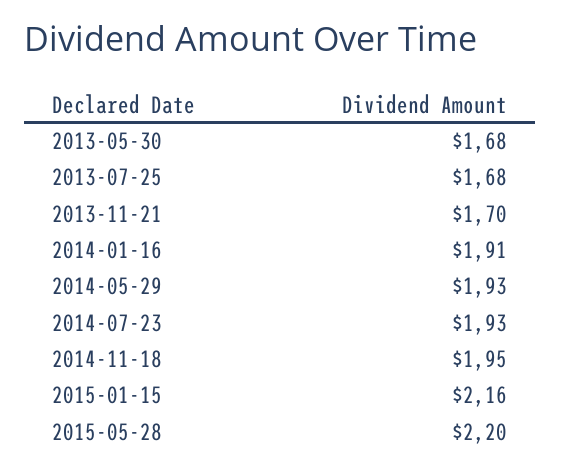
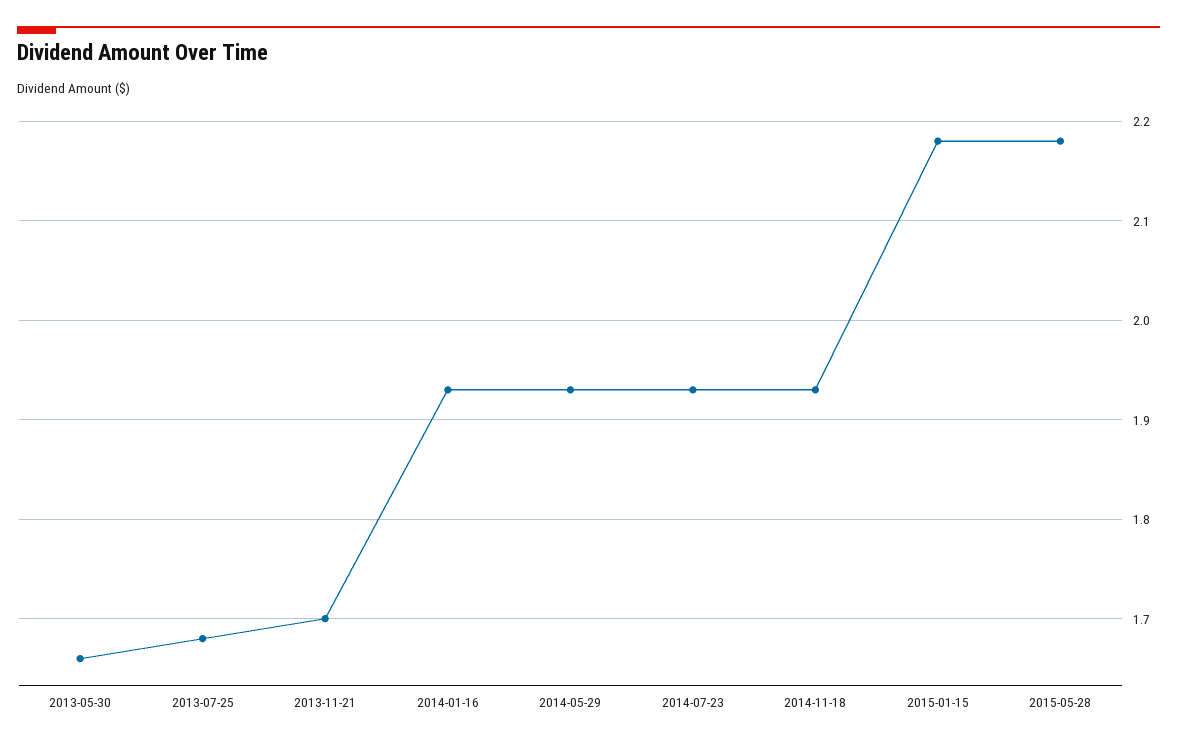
2013-05-30: 1.68 -> 1.66
2014-01-16: 1.91 -> 1.93
2014-11-18: 1.95 -> 1.93
2015-01-15: 2.16 -> 2.18
2015-05-28: 2.2 -> 2.18

